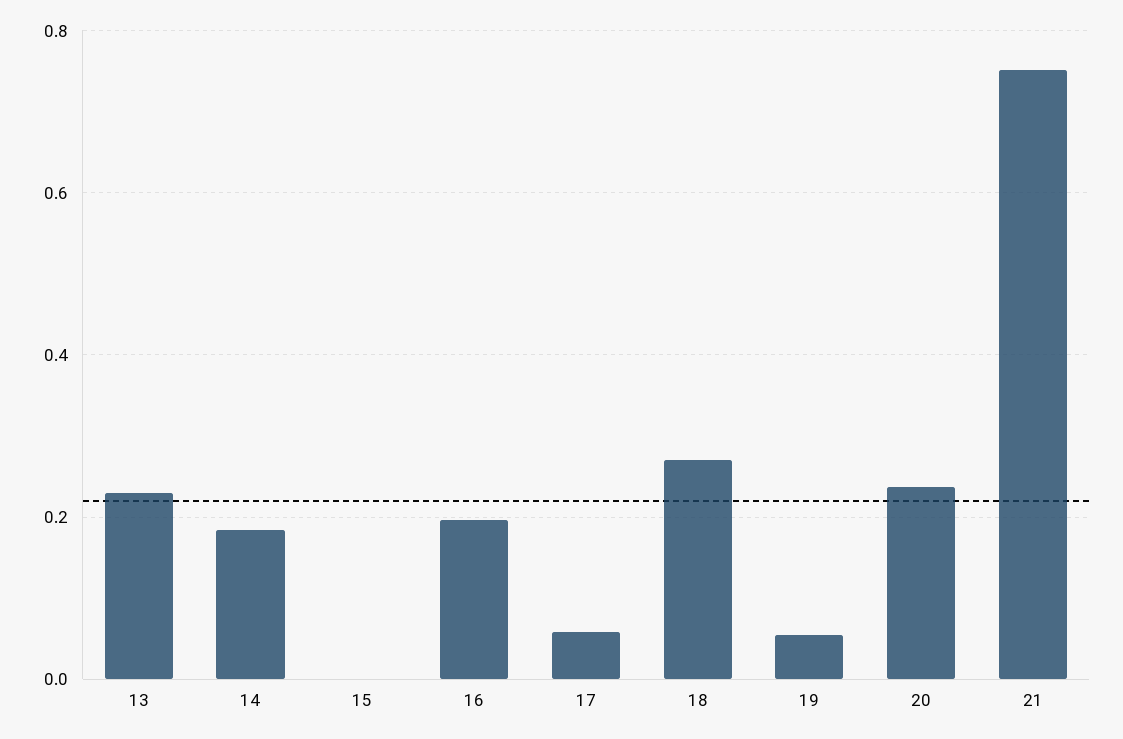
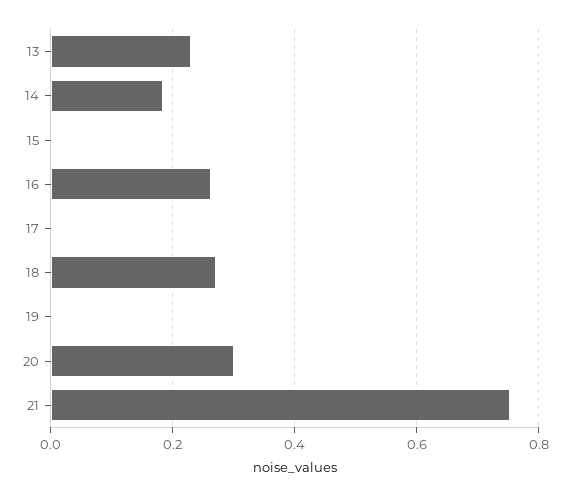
16: 0.2 -> 0.26
17: 0.06 -> 0
19: 0.06 -> 0
20: 0.24 -> 0.3

